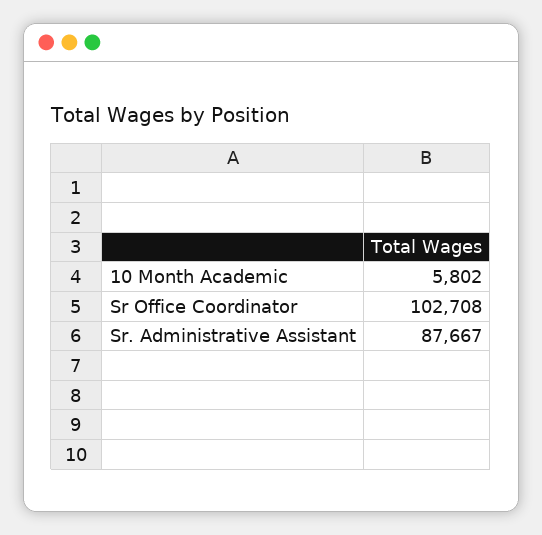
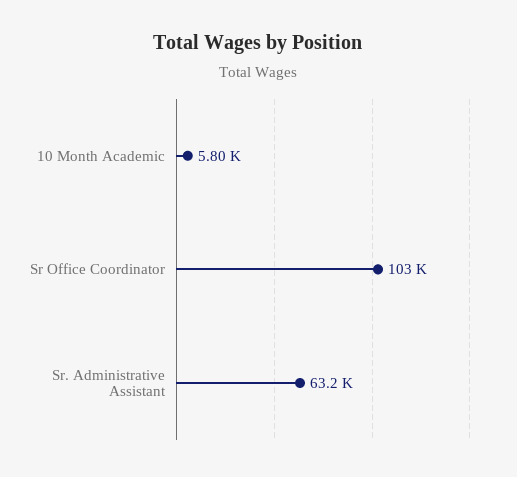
Sr. Administrative Assistant: 87667 -> 63200

